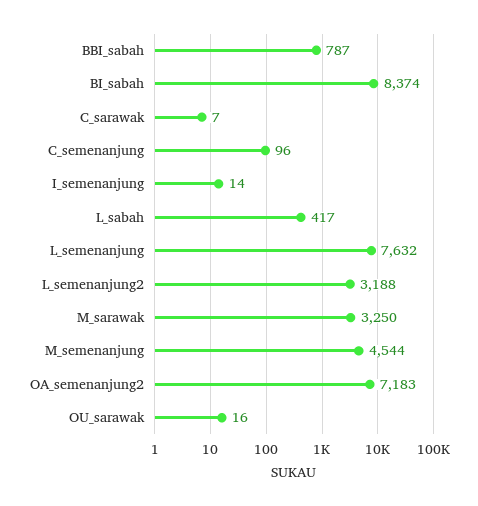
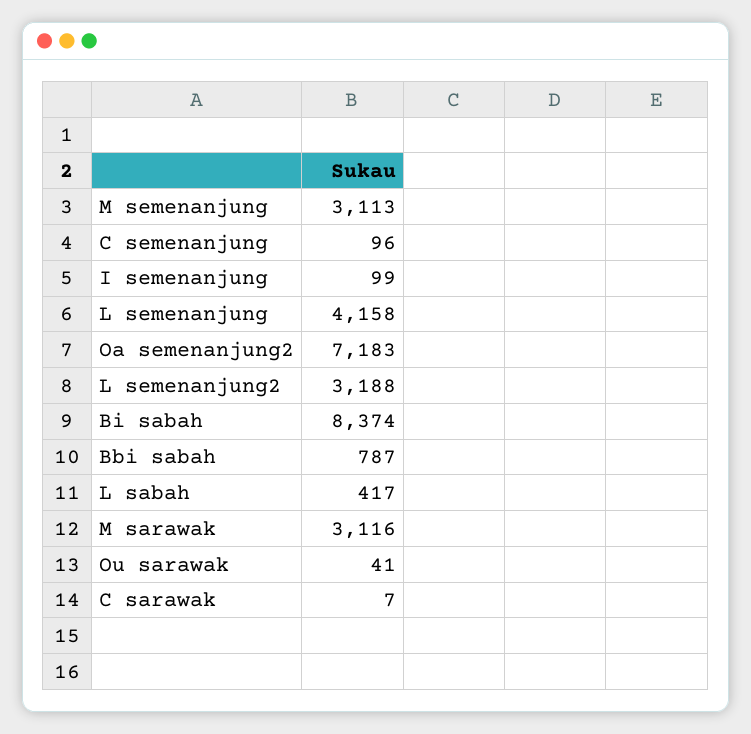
I_semenanjung: 14 -> 99
L_semenanjung: 7632 -> 4158
M_sarawak: 3250 -> 3116
M_semenanjung: 4544 -> 3113
OU_sarawak: 16 -> 41

